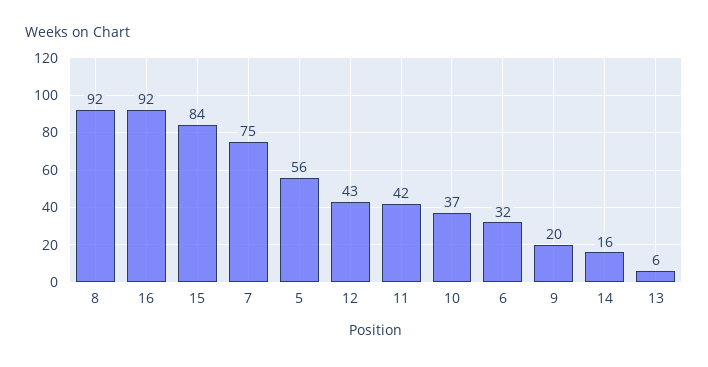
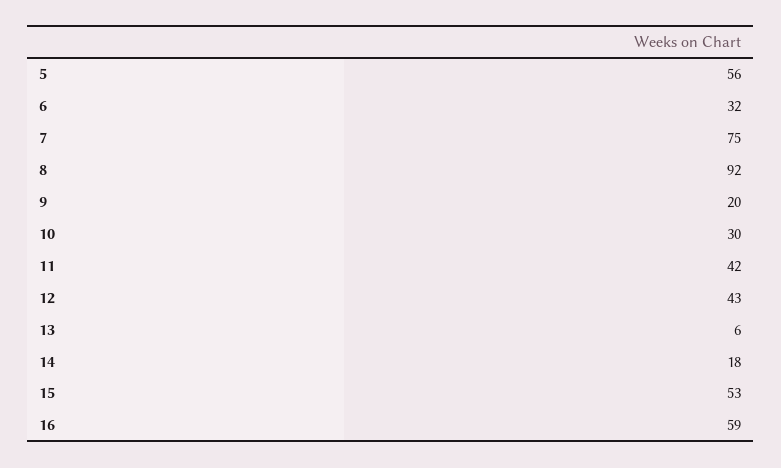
16: 92 -> 59
15: 84 -> 53
10: 37 -> 30
14: 16 -> 18

